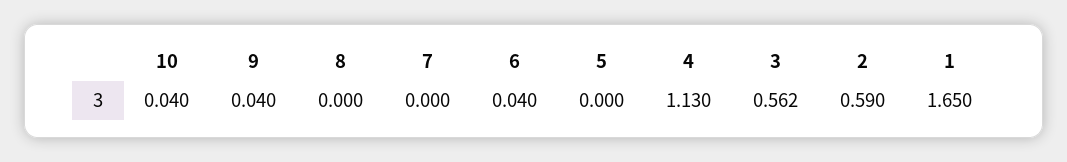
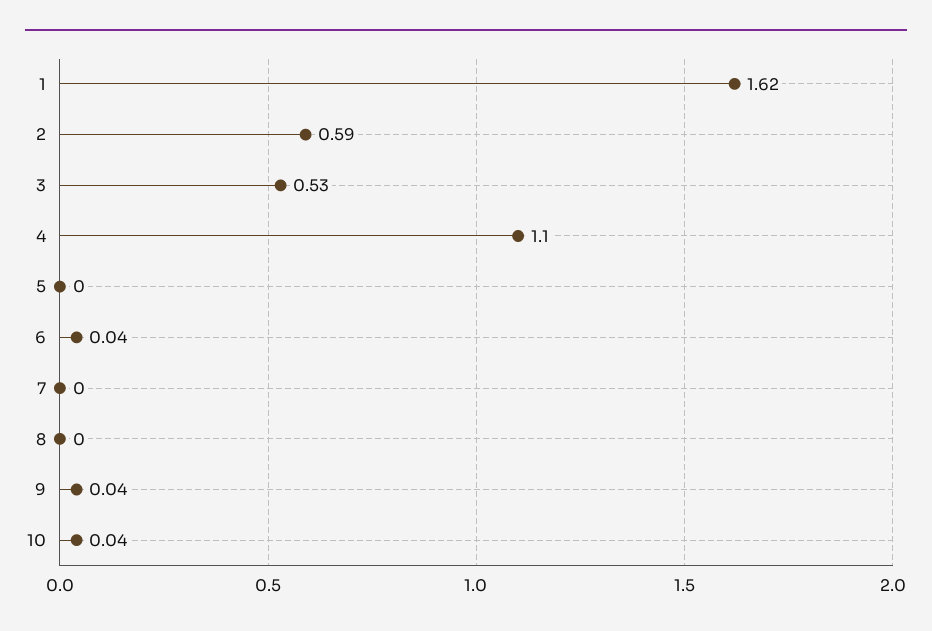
4: 1.13 -> 1.1
3: 0.562 -> 0.53
1: 1.65 -> 1.62

